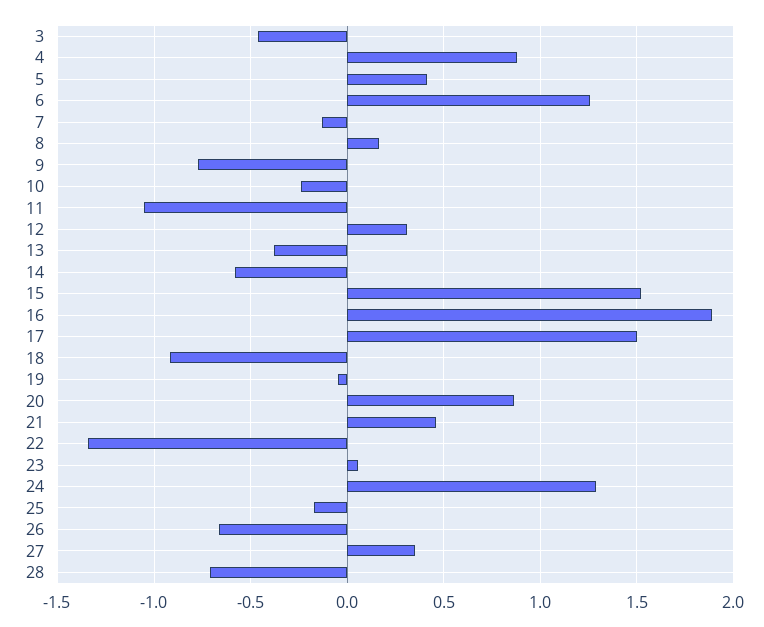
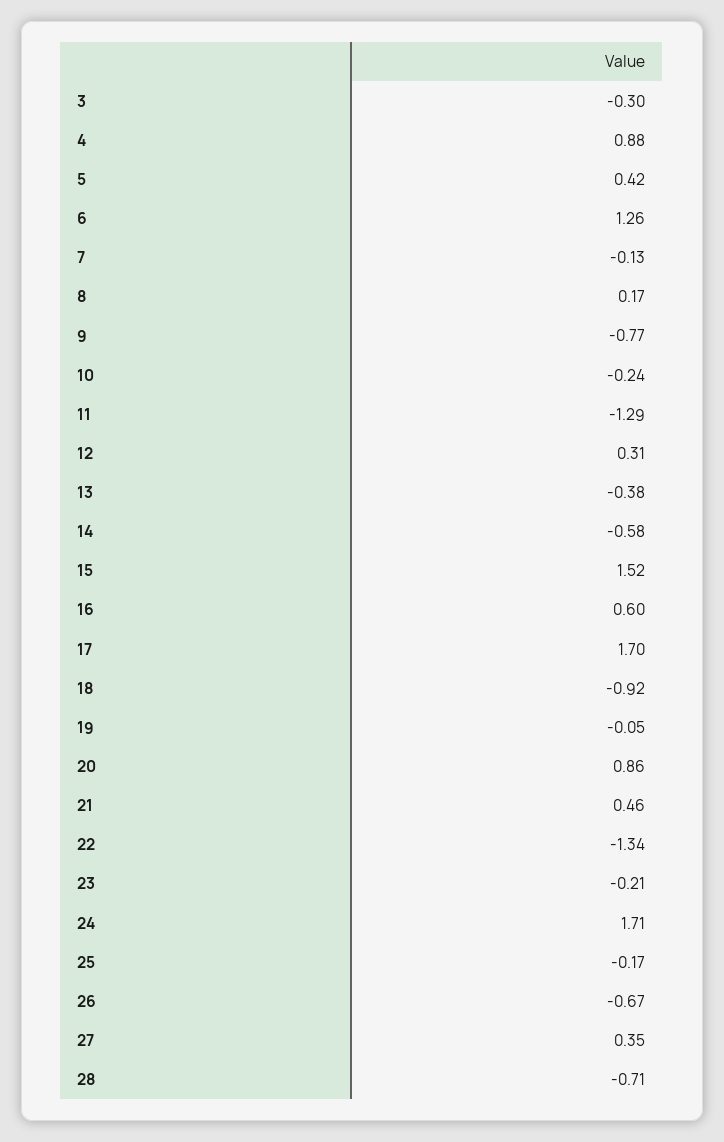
3: -0.45 -> -0.3
11: -1.05 -> -1.29
16: 1.9 -> 0.6
17: 1.5 -> 1.7
23: 0.05 -> -0.21
24: 1.3 -> 1.71

